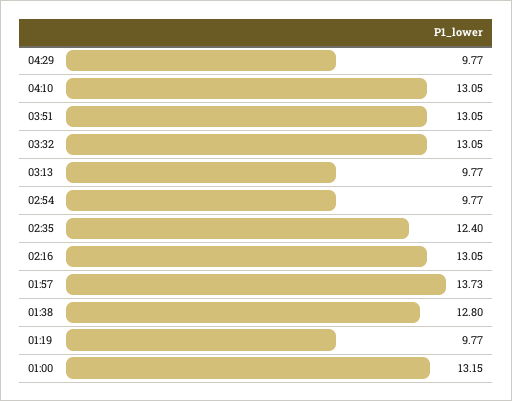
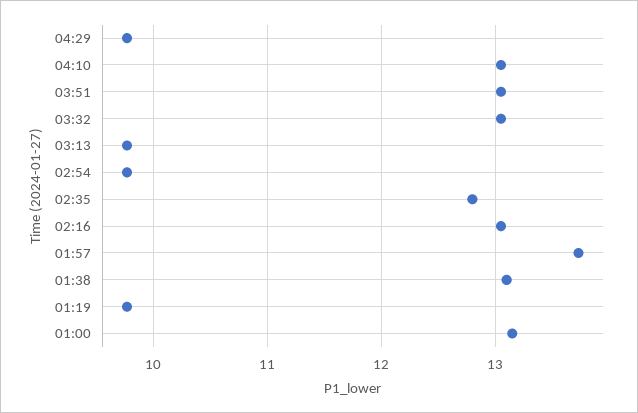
02:35: 12.4 -> 12.8
01:38: 12.8 -> 13.1

